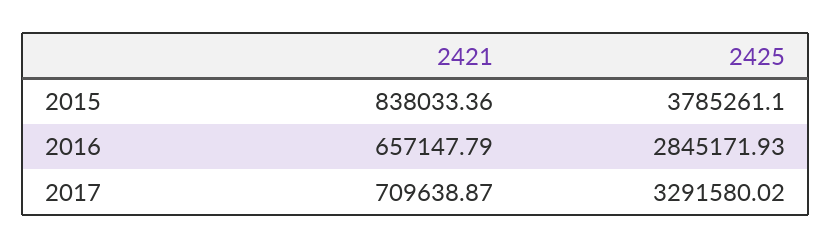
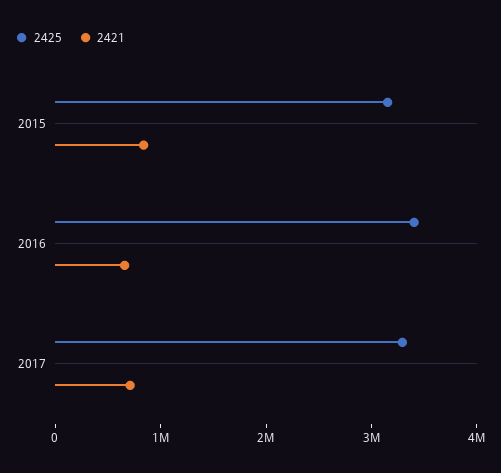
2425, 2015: 3785261.1 -> 3200000
2425, 2016: 2845171.93 -> 3400000

